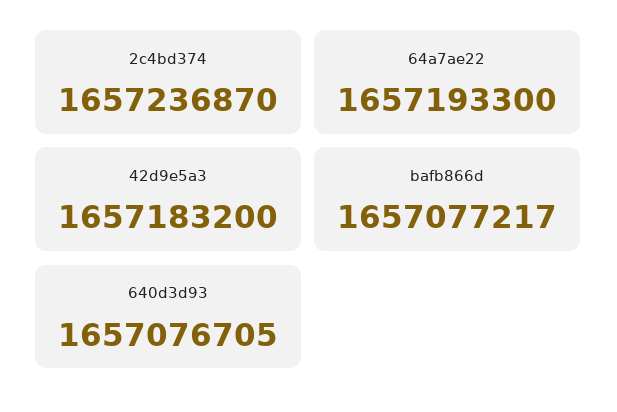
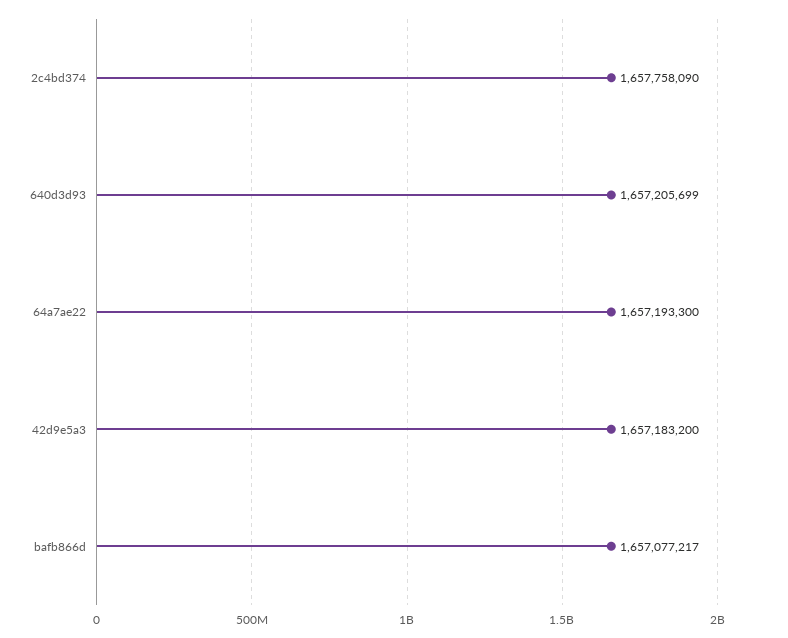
2c4bd374: 1657236870 -> 1657758090
640d3d93: 1657076705 -> 1657205699

